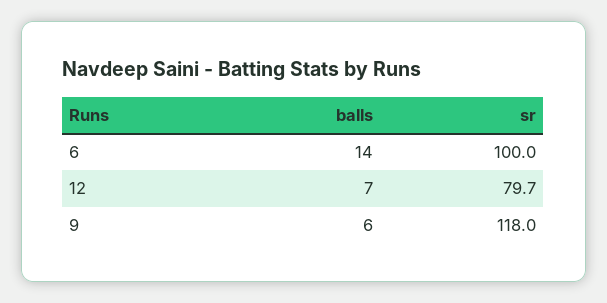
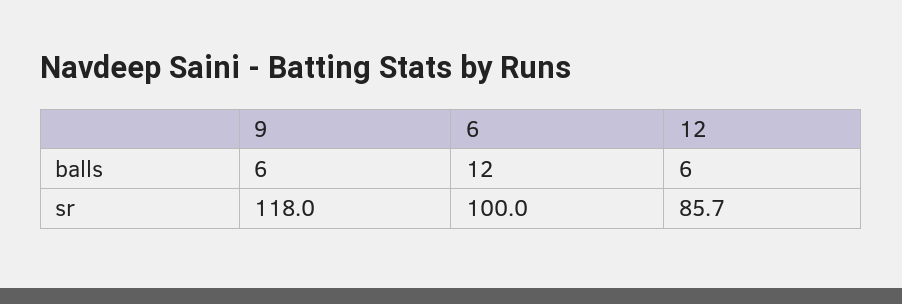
balls, 6: 14 -> 12
balls, 12: 7 -> 6
sr, 12: 79.7 -> 85.7

